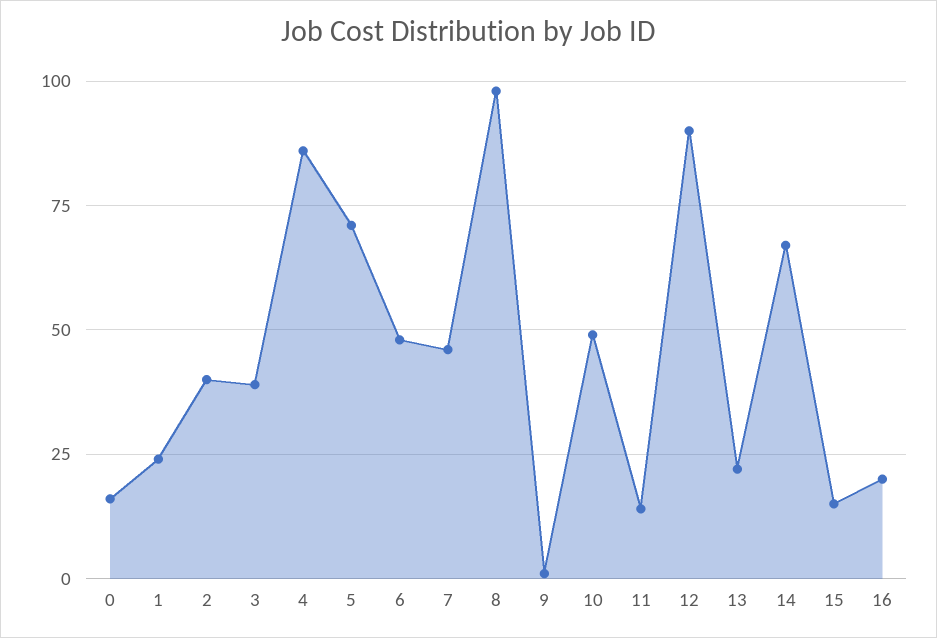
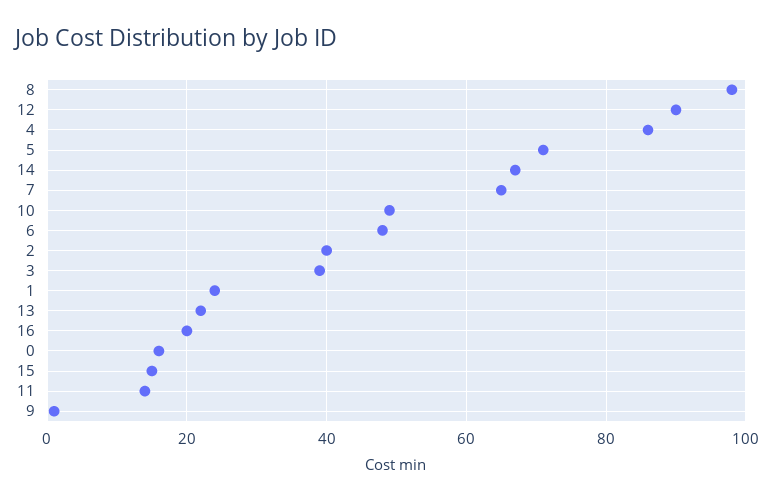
7: 45 -> 65

